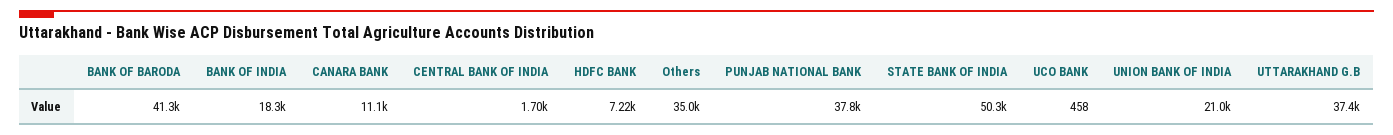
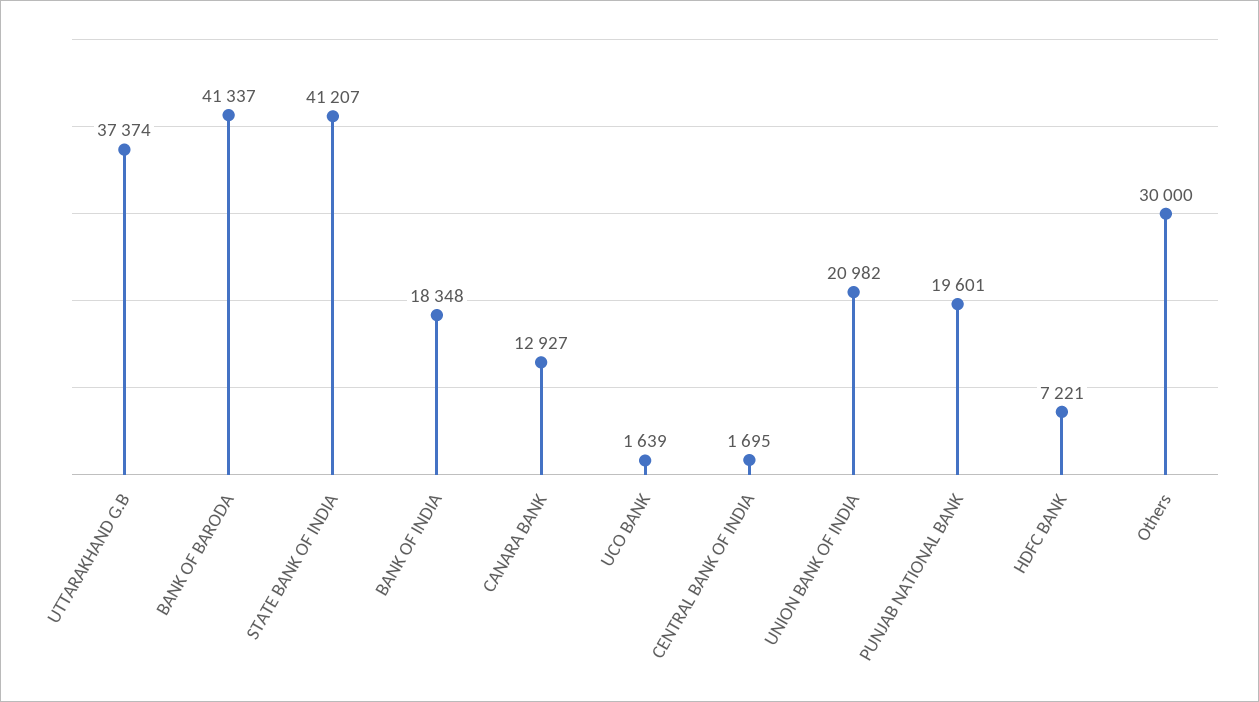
CANARA BANK: 11100 -> 12927
Others: 35000 -> 30000
PUNJAB NATIONAL BANK: 37800 -> 19601
STATE BANK OF INDIA: 50300 -> 41207
UCO BANK: 458 -> 1639

